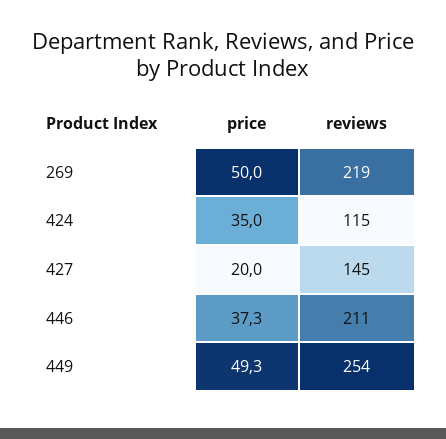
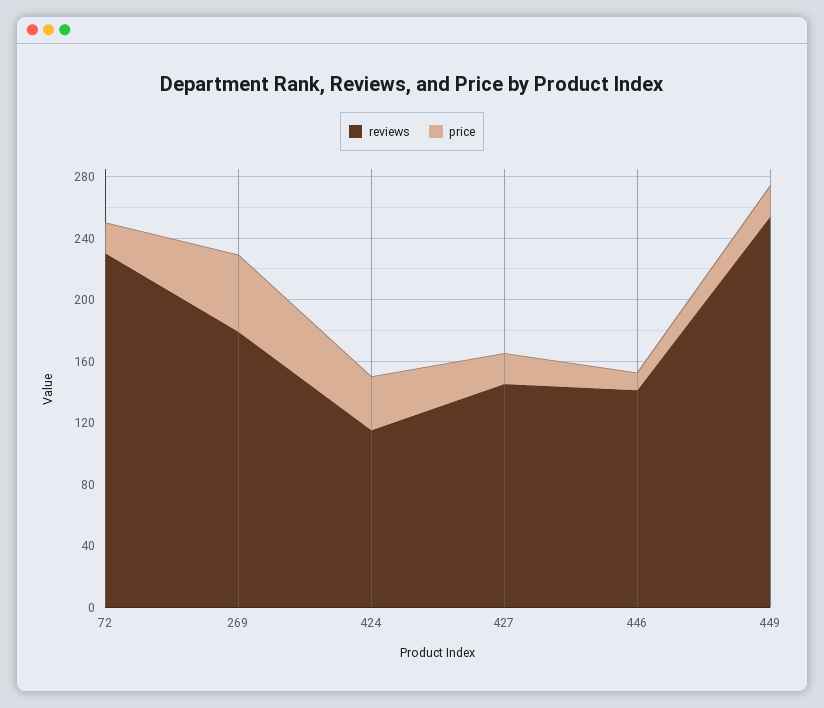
reviews, 269: 219 -> 180
price, 446: 37.3 -> 10
reviews, 446: 211 -> 140
price, 449: 49.3 -> 20
reviews, 72: none -> 230
price, 72: none -> 20

